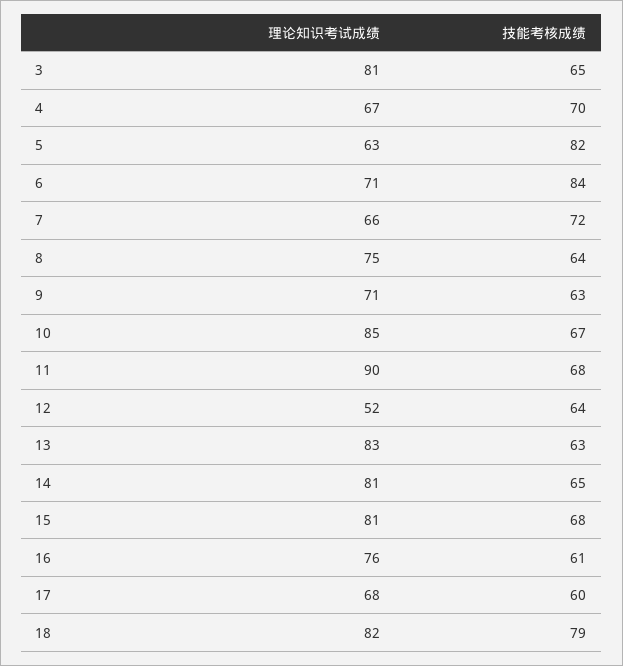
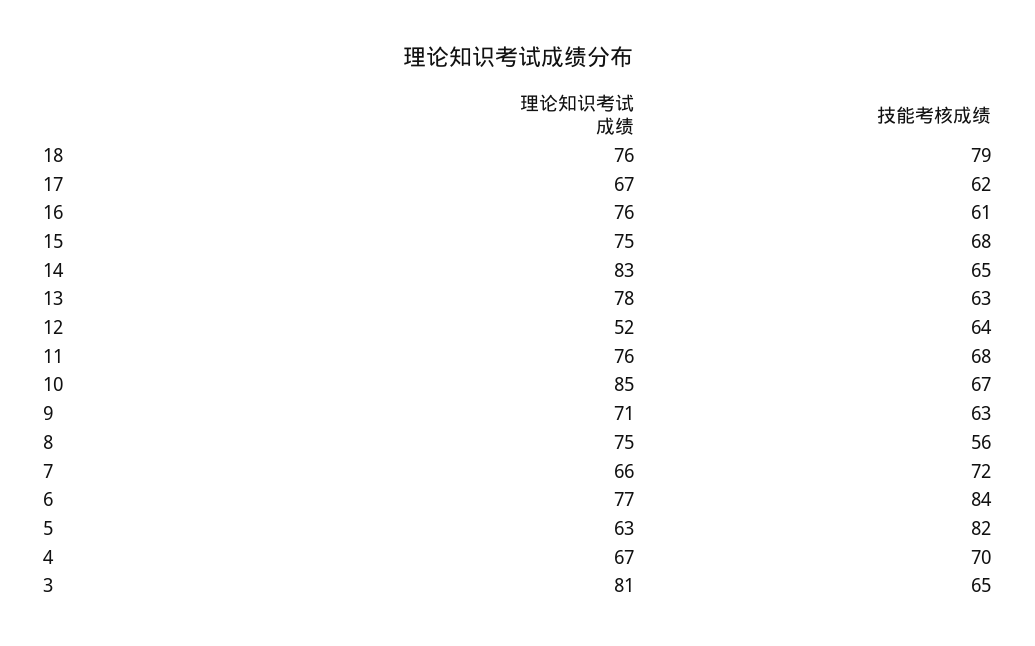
理论知识考试成绩, 6: 71 -> 77
技能考核成绩, 8: 64 -> 56
理论知识考试成绩, 11: 90 -> 76
理论知识考试成绩, 13: 83 -> 78
理论知识考试成绩, 14: 81 -> 83
理论知识考试成绩, 15: 81 -> 75
理论知识考试成绩, 17: 68 -> 67
技能考核成绩, 17: 60 -> 62
理论知识考试成绩, 18: 82 -> 76

